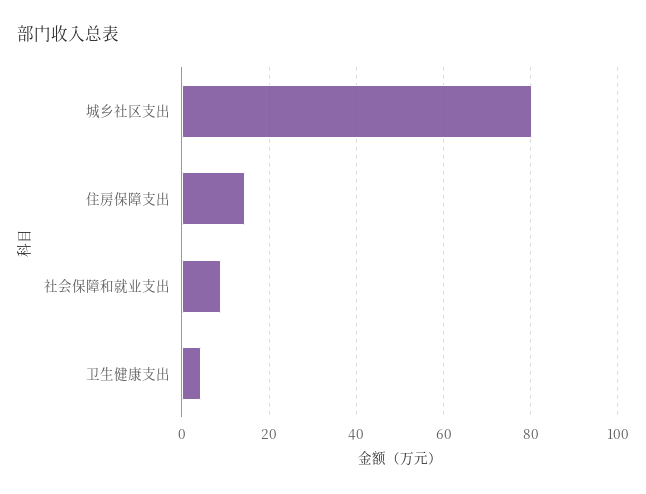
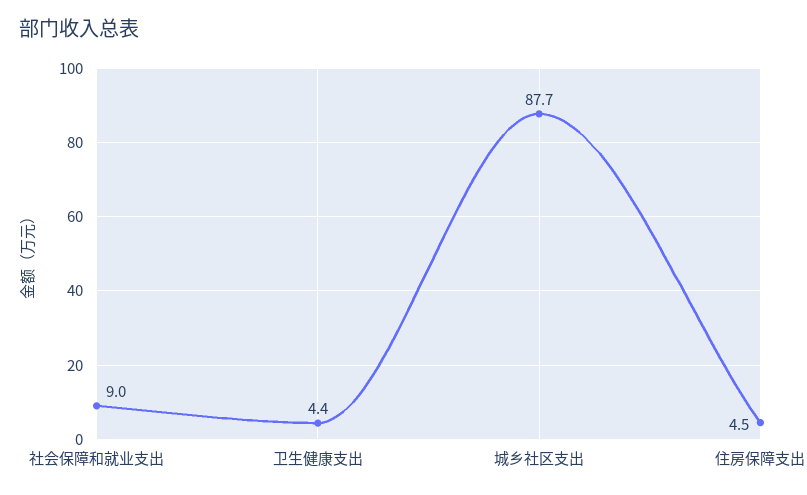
城乡社区支出: 80 -> 87.7
住房保障支出: 14 -> 4.5

